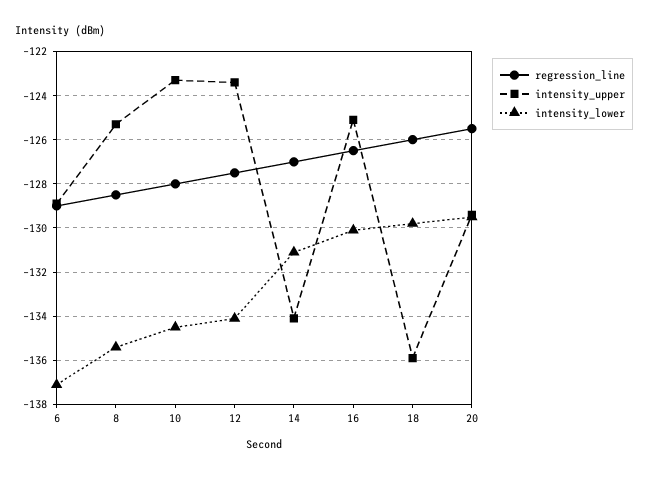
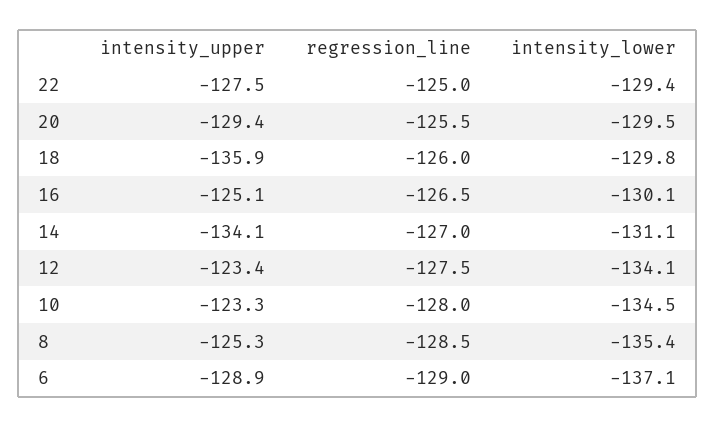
intensity_upper, 22: none -> -127.5
regression_line, 22: none -> -125
intensity_lower, 22: none -> -129.4

